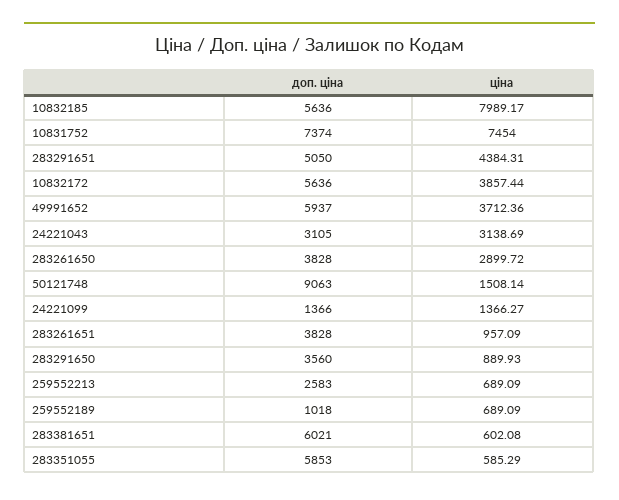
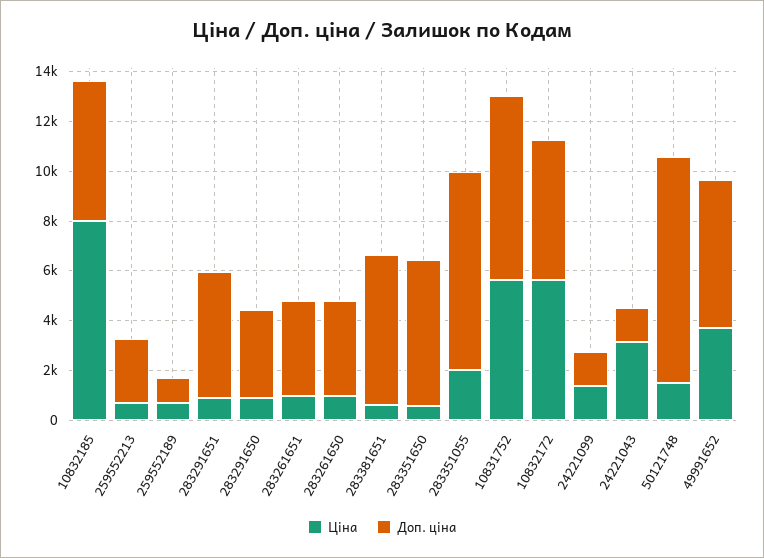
ціна, 10831752: 7454 -> 5500
ціна, 283291651: 4384.31 -> 1000
ціна, 10832172: 3857.44 -> 5500
доп. ціна, 24221043: 3105 -> 1500
ціна, 283261650: 2899.72 -> 1000
доп. ціна, 283351055: 5853 -> 8000
ціна, 283351055: 585.29 -> 2000
ціна, 283351650: none -> 500
доп. ціна, 283351650: none -> 6000

